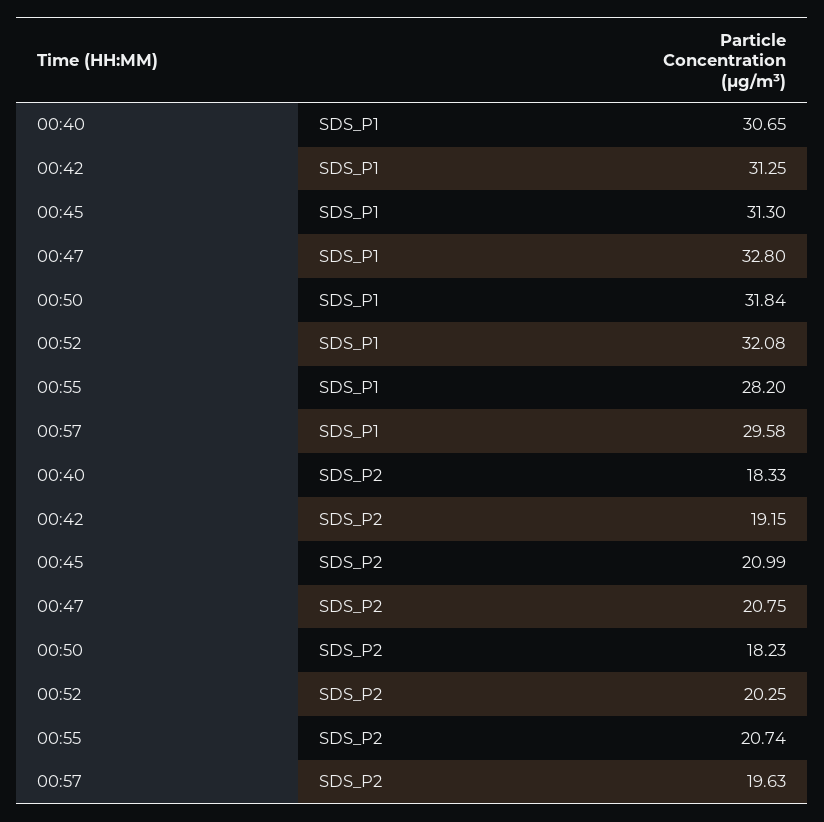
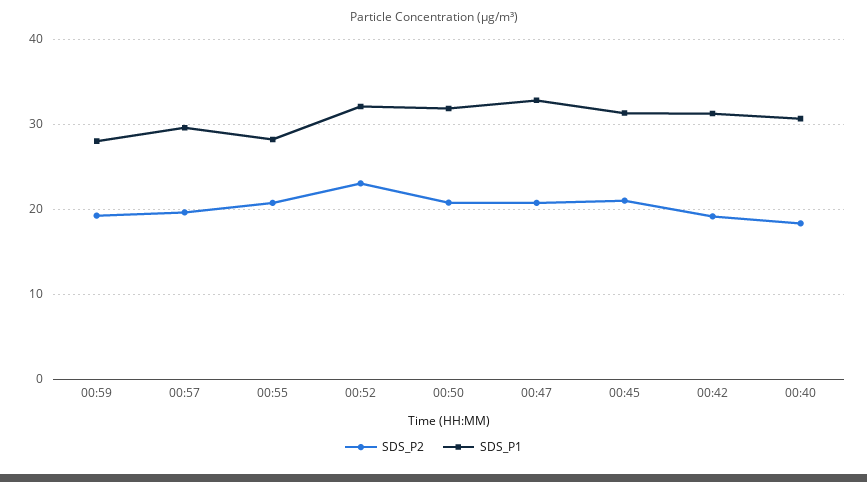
SDS_P2, 00:50: 18.23 -> 21
SDS_P2, 00:52: 20.25 -> 23
SDS_P2, 00:59: none -> 19
SDS_P1, 00:59: none -> 28

